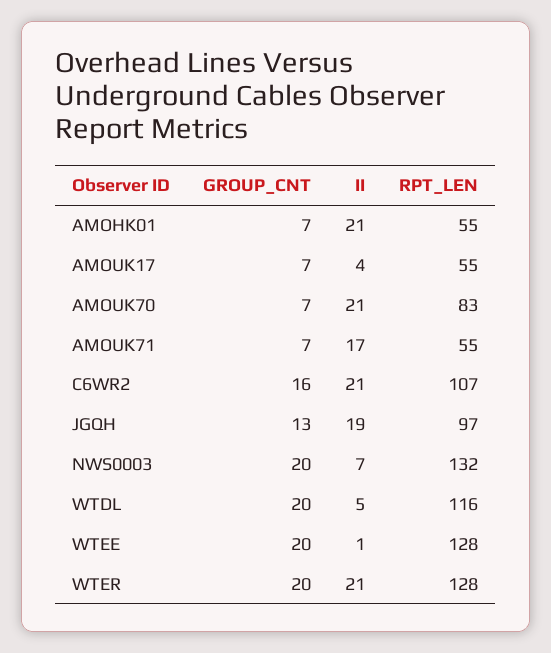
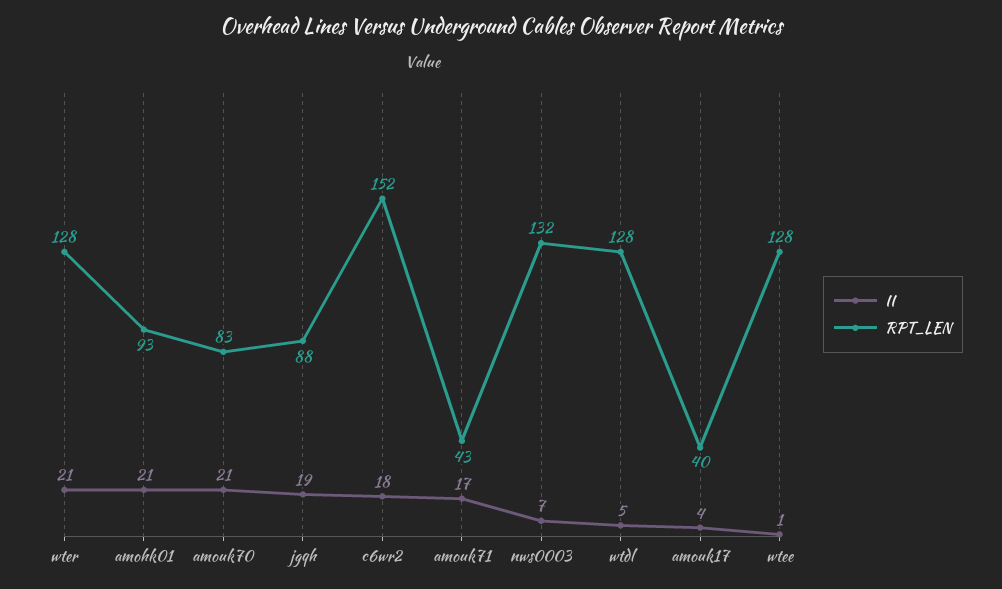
GROUP_CNT, AMOHK01: 7 -> none
RPT_LEN, AMOHK01: 55 -> 93
GROUP_CNT, AMOUK17: 7 -> none
RPT_LEN, AMOUK17: 55 -> 40
GROUP_CNT, AMOUK70: 7 -> none
GROUP_CNT, AMOUK71: 7 -> none
RPT_LEN, AMOUK71: 55 -> 43
GROUP_CNT, C6WR2: 16 -> none
II, C6WR2: 21 -> 18
RPT_LEN, C6WR2: 107 -> 152
GROUP_CNT, JGQH: 13 -> none
RPT_LEN, JGQH: 97 -> 88
GROUP_CNT, NWS0003: 20 -> none
GROUP_CNT, WTDL: 20 -> none
RPT_LEN, WTDL: 116 -> 128
GROUP_CNT, WTEE: 20 -> none
GROUP_CNT, WTER: 20 -> none

